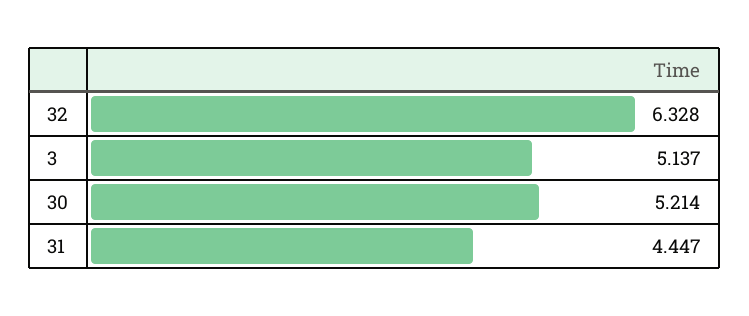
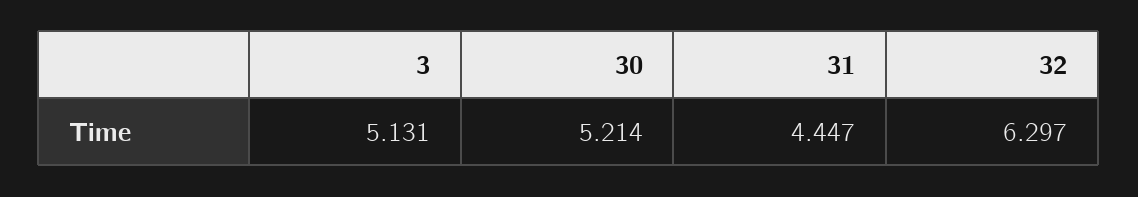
32: 6.328 -> 6.297
3: 5.137 -> 5.131

